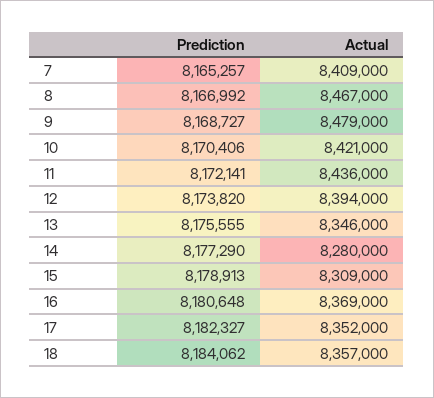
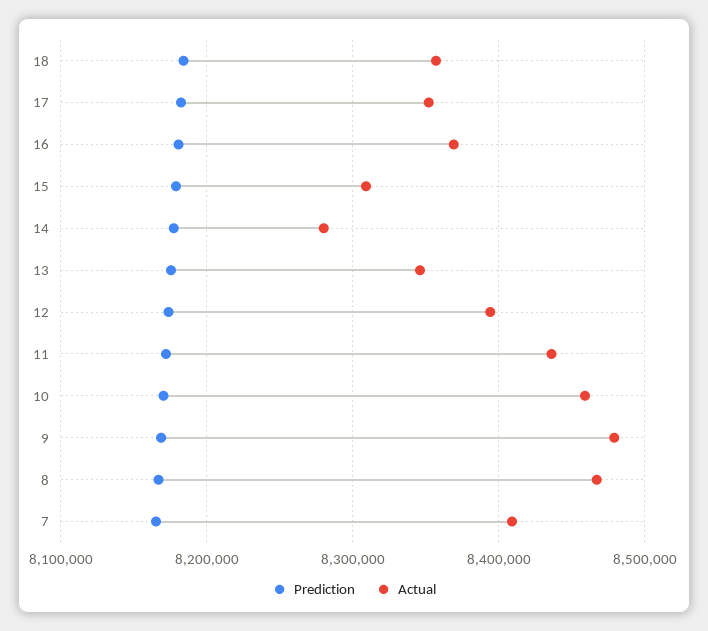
Actual, 10: 8421000 -> 8460000

